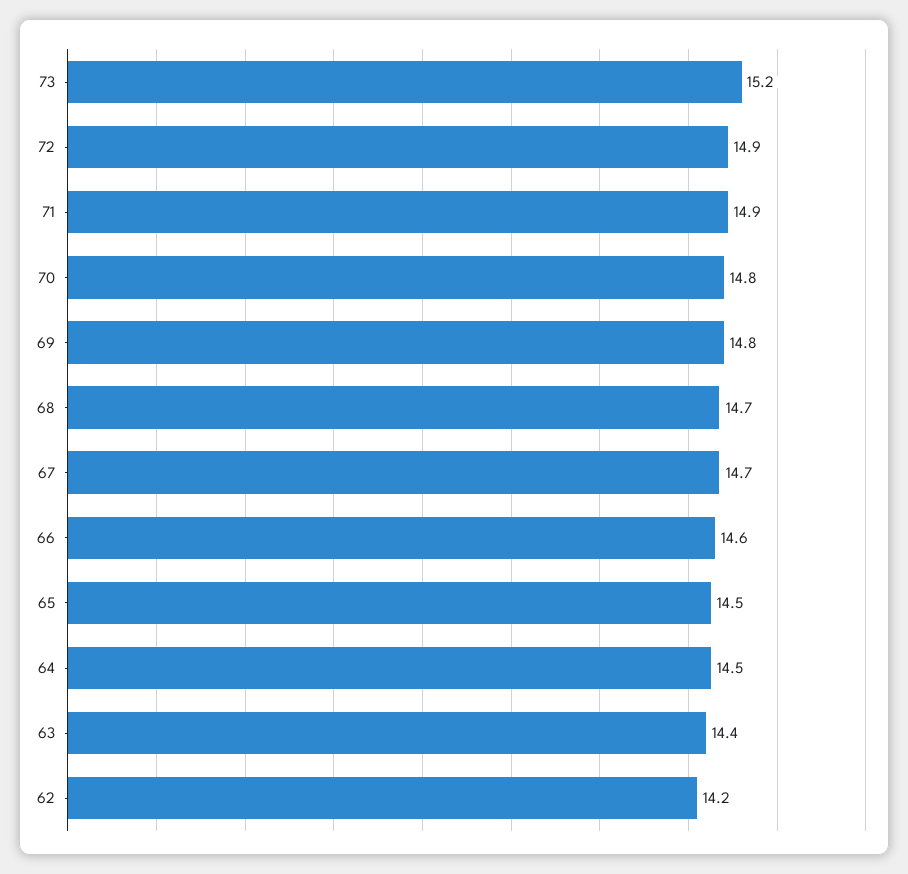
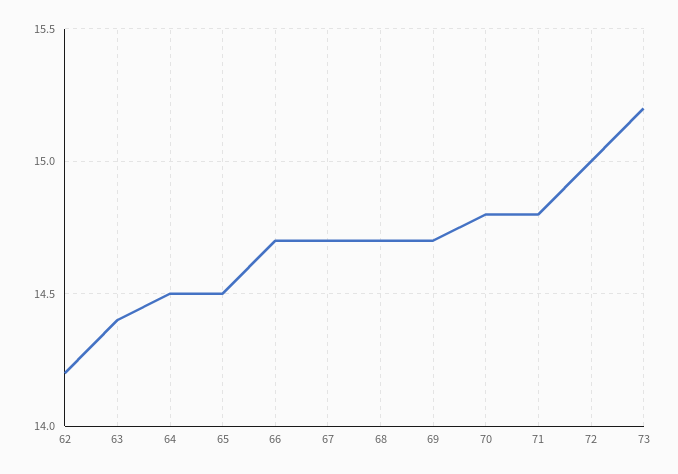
72: 14.9 -> 15
71: 14.9 -> 14.8
69: 14.8 -> 14.7
66: 14.6 -> 14.7

